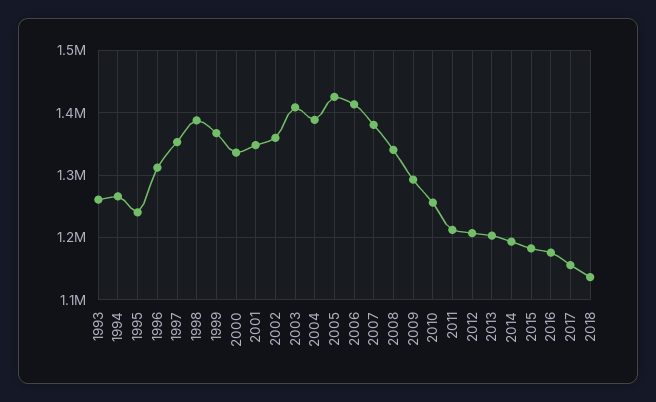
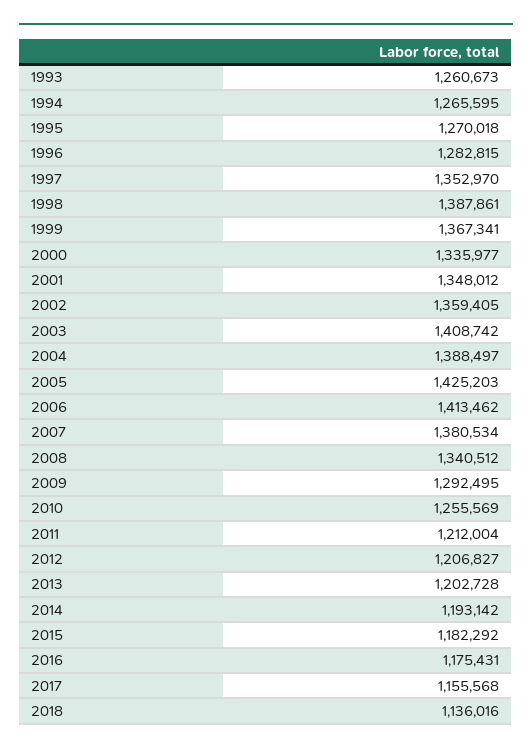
1995: 1240000 -> 1270018
1996: 1310000 -> 1282815

